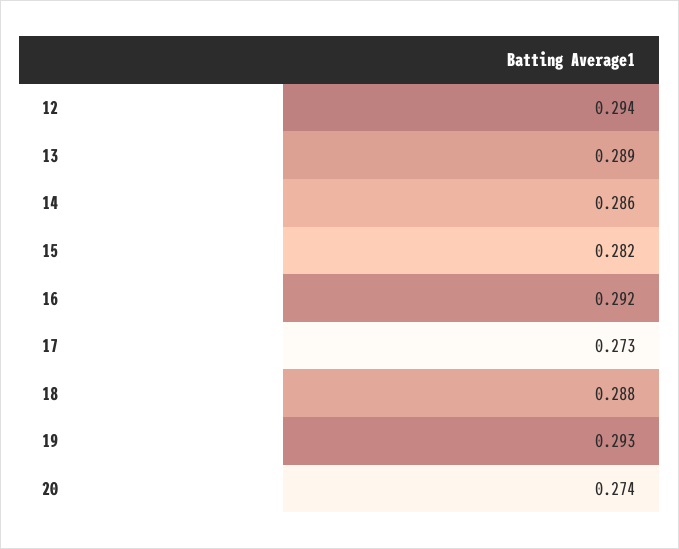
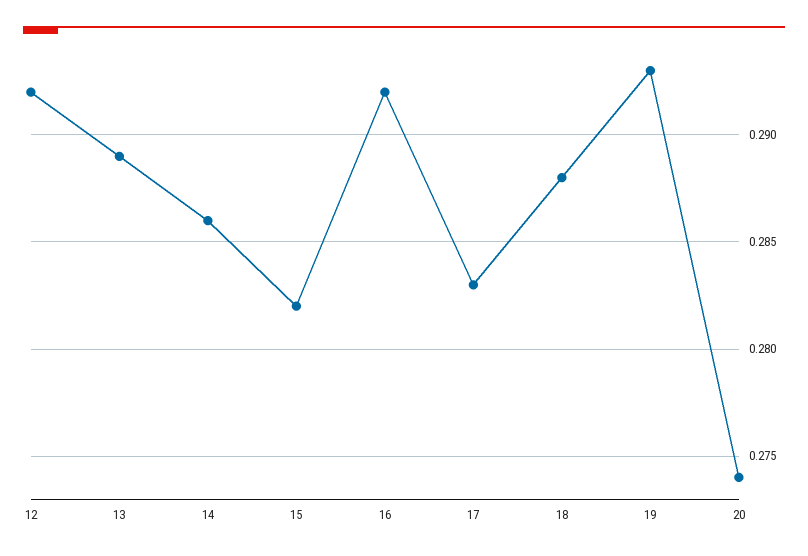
12: 0.294 -> 0.292
17: 0.273 -> 0.283

